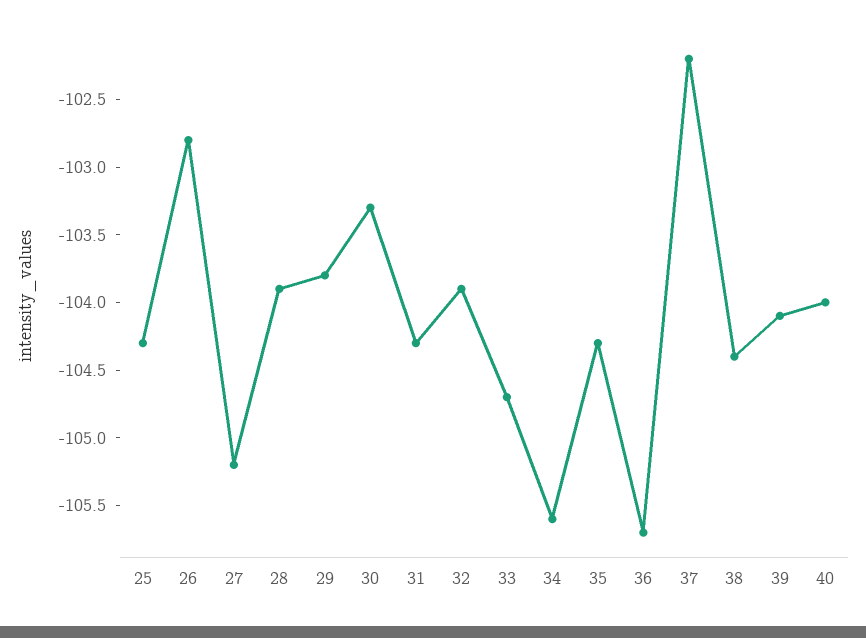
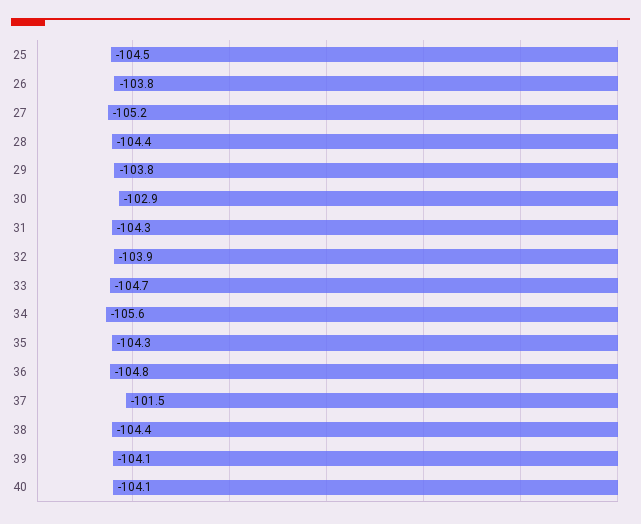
25: -104.3 -> -104.5
26: -102.8 -> -103.8
28: -103.9 -> -104.4
30: -103.3 -> -102.9
36: -105.7 -> -104.8
37: -102.2 -> -101.5
40: -104 -> -104.1

